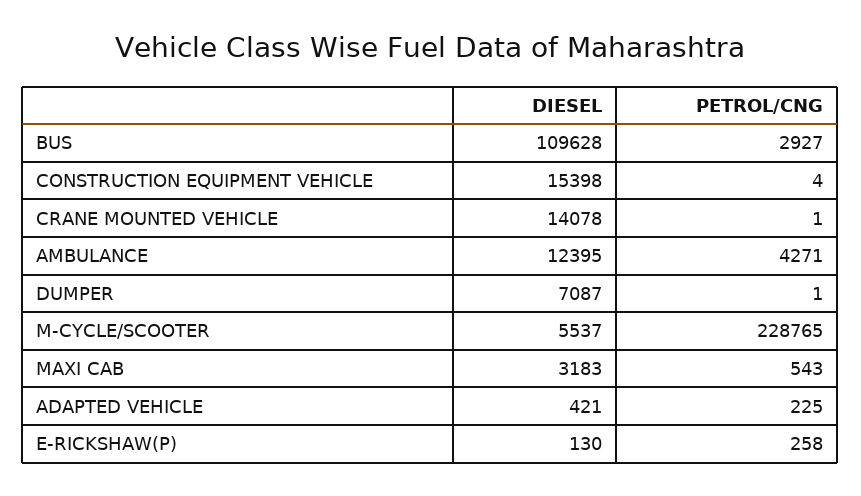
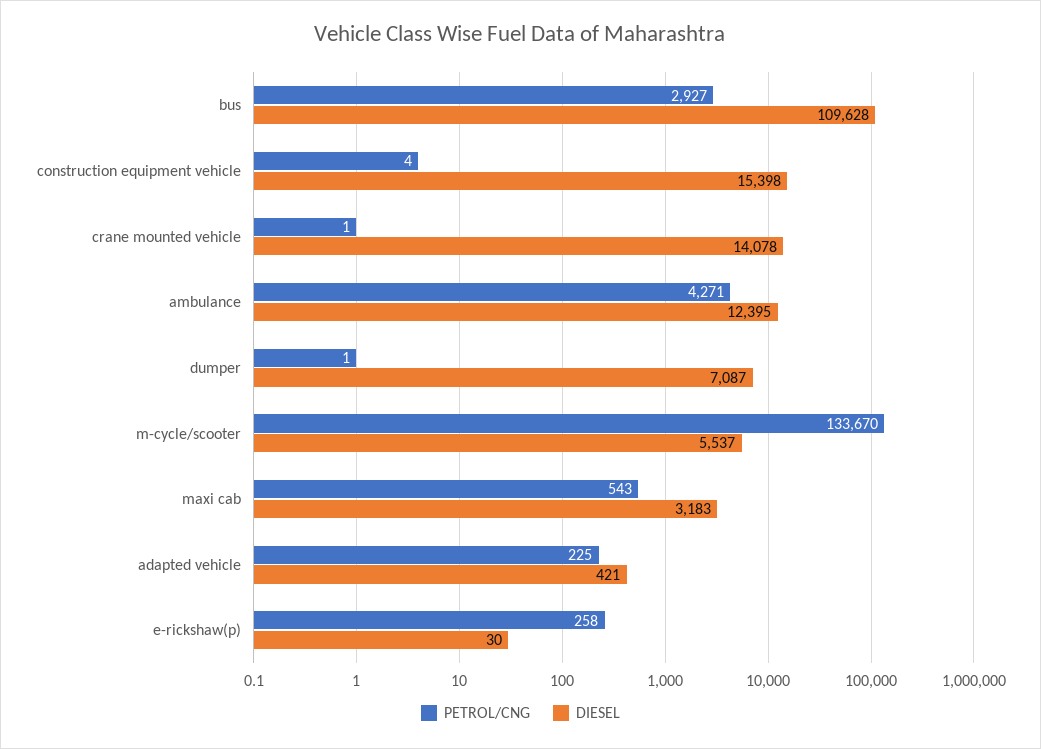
PETROL/CNG, M-CYCLE/SCOOTER: 228765 -> 133670
DIESEL, E-RICKSHAW(P): 130 -> 30

